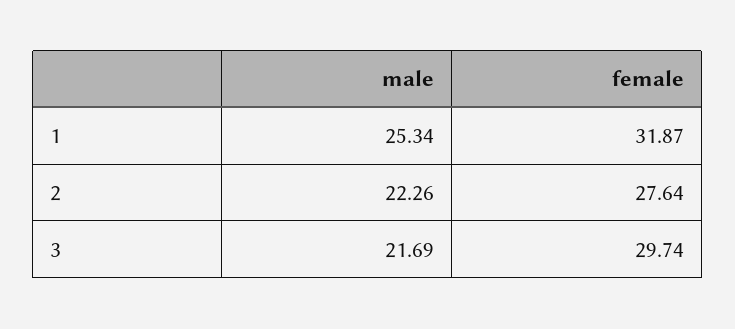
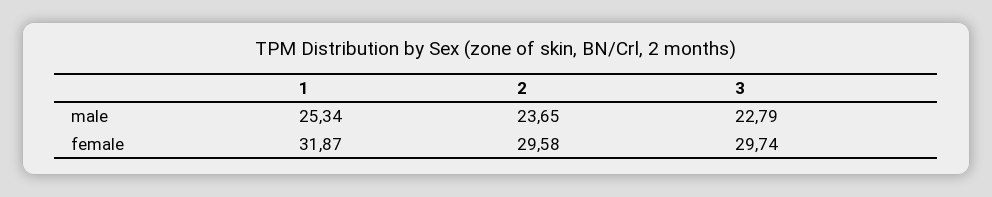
male, 2: 22.26 -> 23.65
female, 2: 27.64 -> 29.58
male, 3: 21.69 -> 22.79

